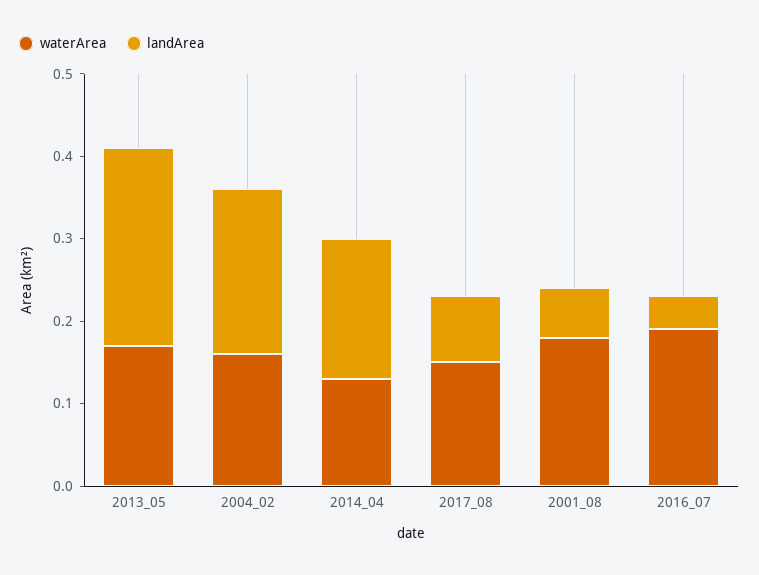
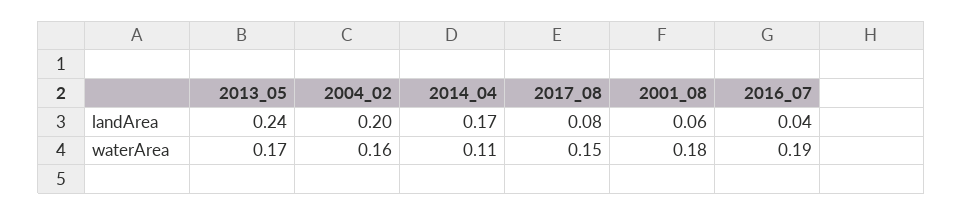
waterArea, 2014_04: 0.13 -> 0.11

